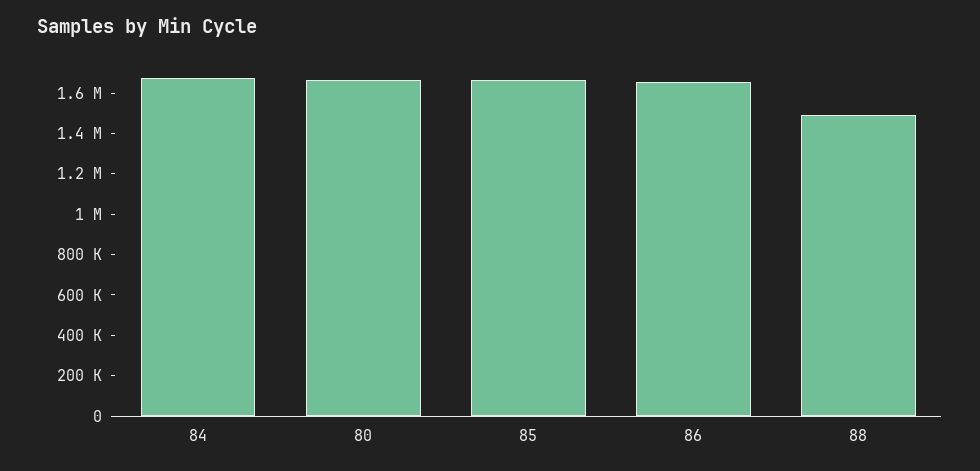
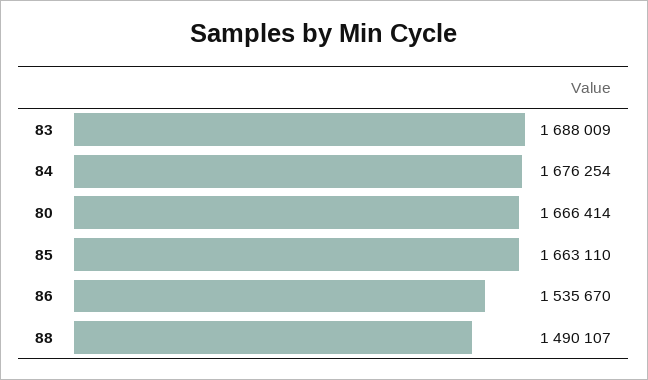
86: 1650000 -> 1535670
83: none -> 1688009

